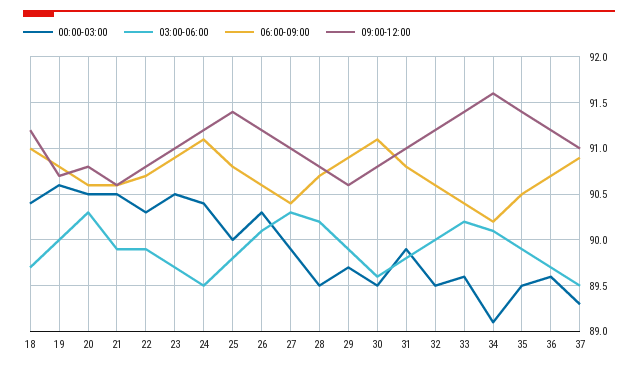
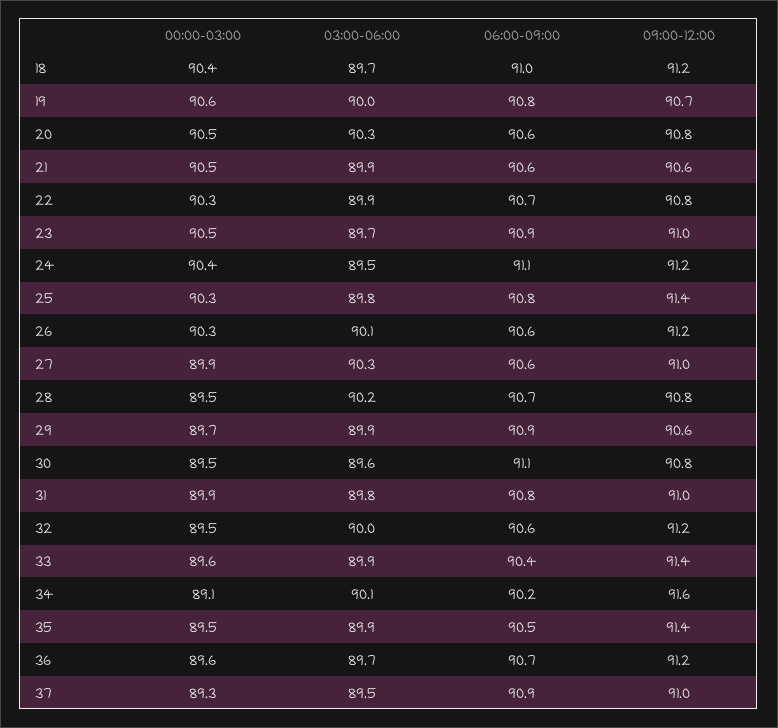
00:00-03:00, 25: 90 -> 90.3
06:00-09:00, 27: 90.4 -> 90.6
03:00-06:00, 33: 90.2 -> 89.9

